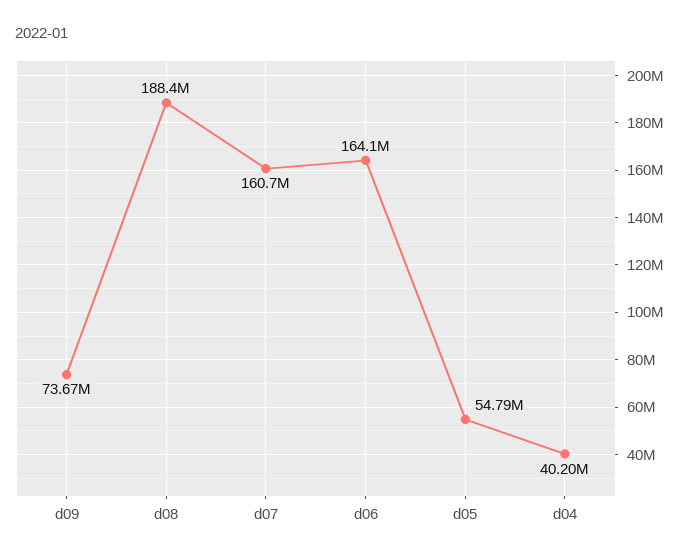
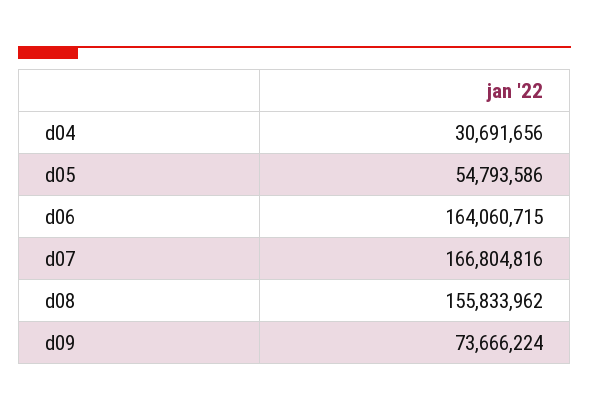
d08: 188400000 -> 155833962
d07: 160700000 -> 166804816
d04: 40200000 -> 30691656

